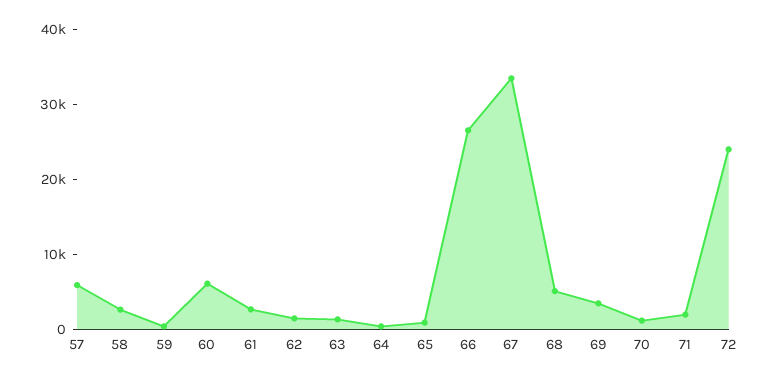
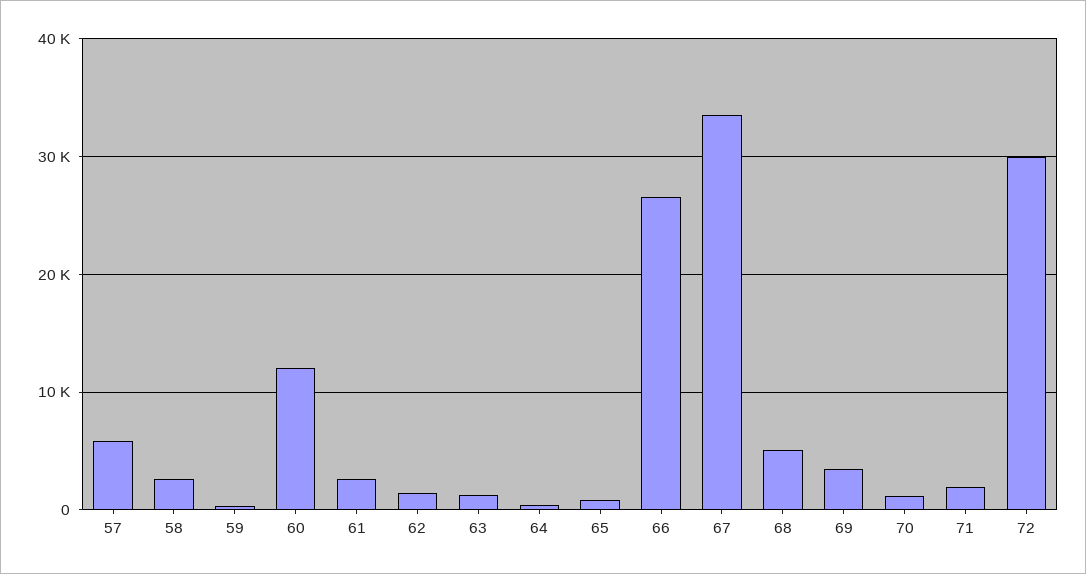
60: 6000 -> 12000
72: 24000 -> 30000

